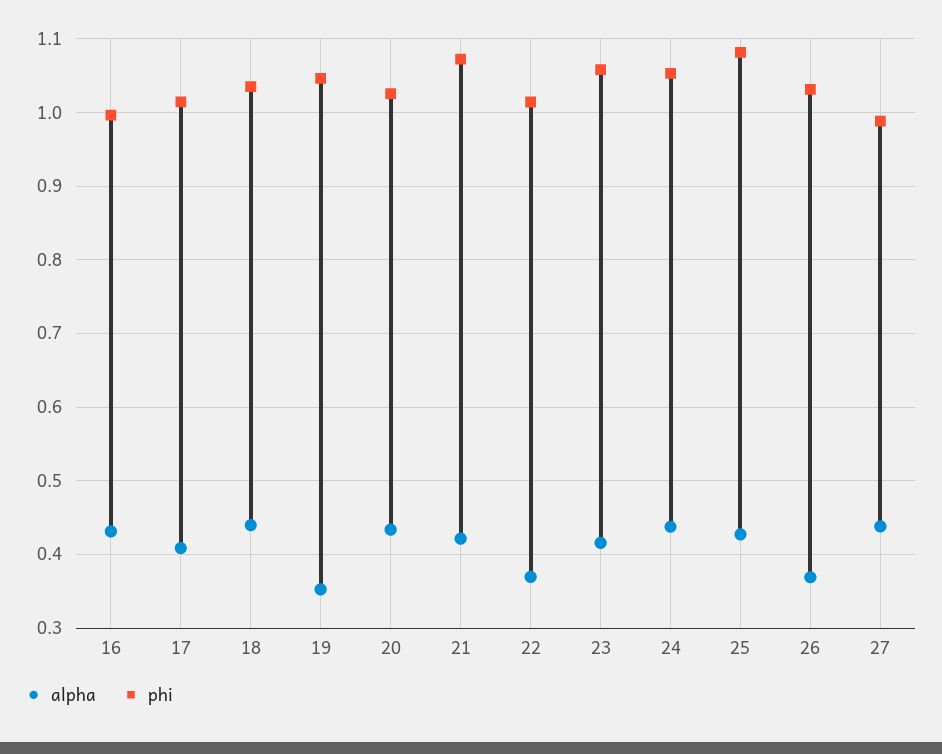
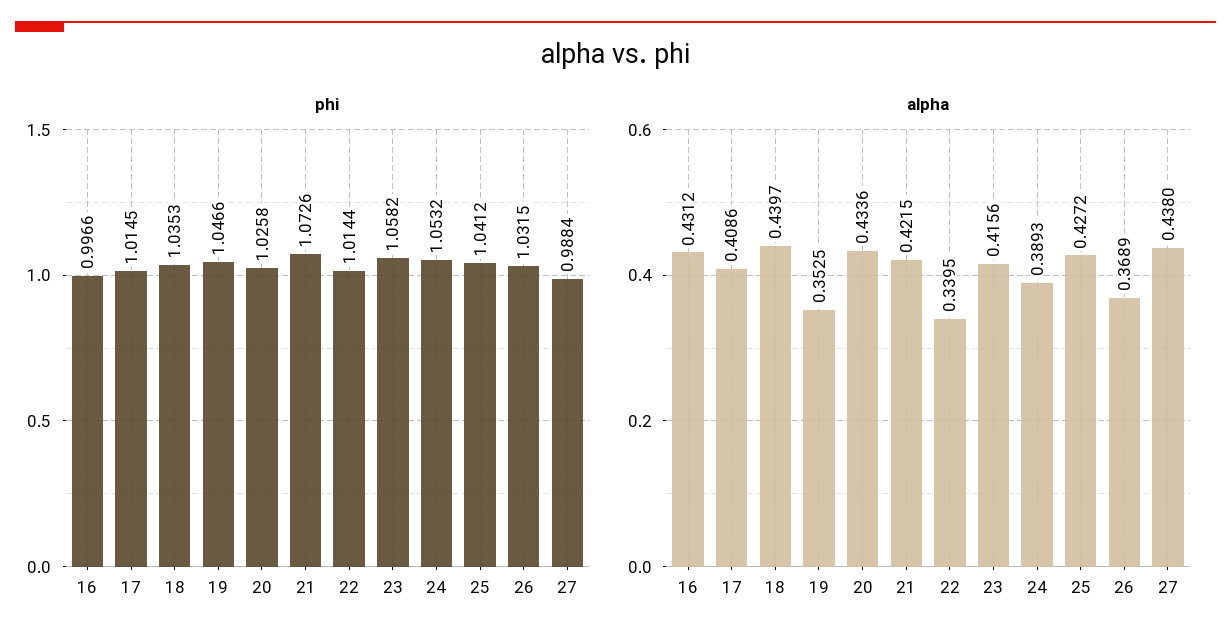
alpha, 22: 0.37 -> 0.3395
alpha, 24: 0.44 -> 0.3893
phi, 25: 1.08 -> 1.0412

